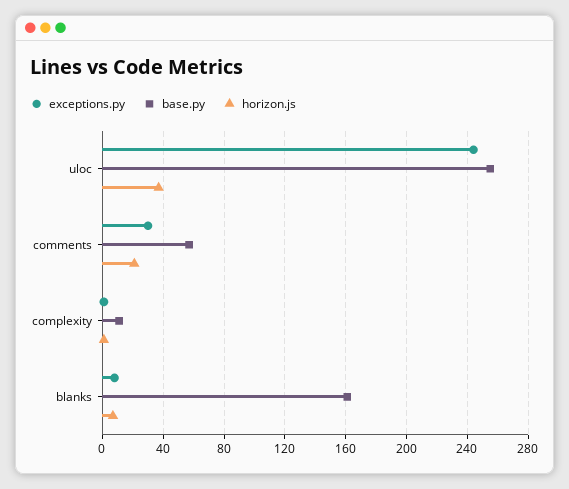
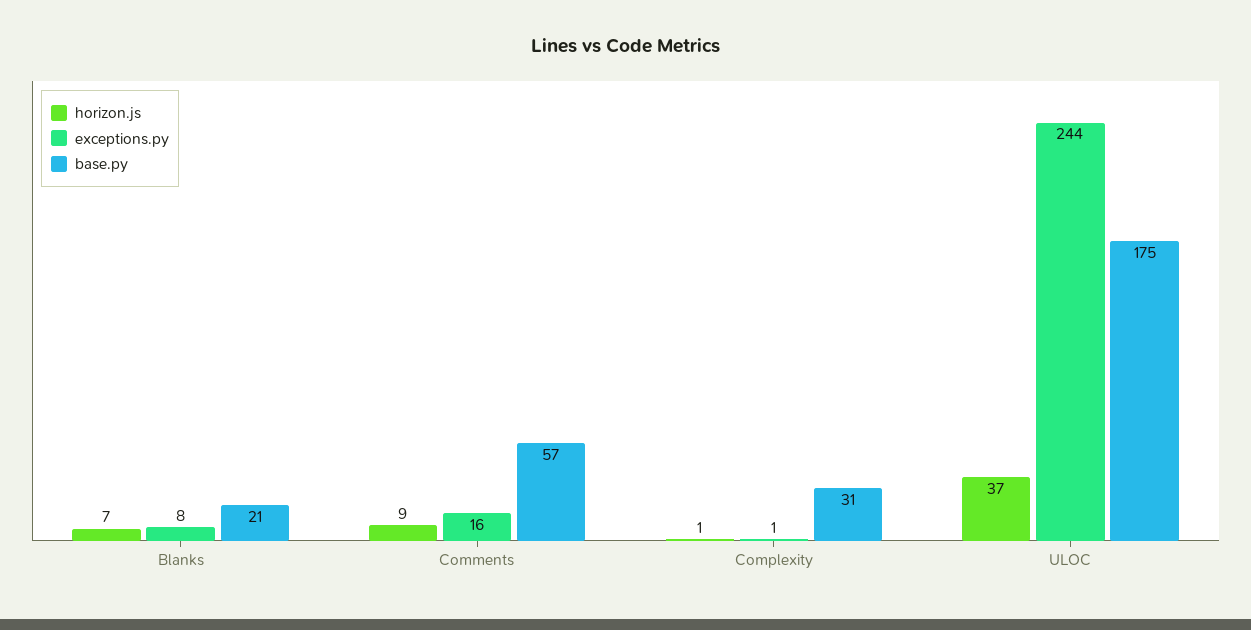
base.py, uloc: 255 -> 175
exceptions.py, comments: 30 -> 16
horizon.js, comments: 20 -> 9
base.py, complexity: 10 -> 31
base.py, blanks: 160 -> 21

